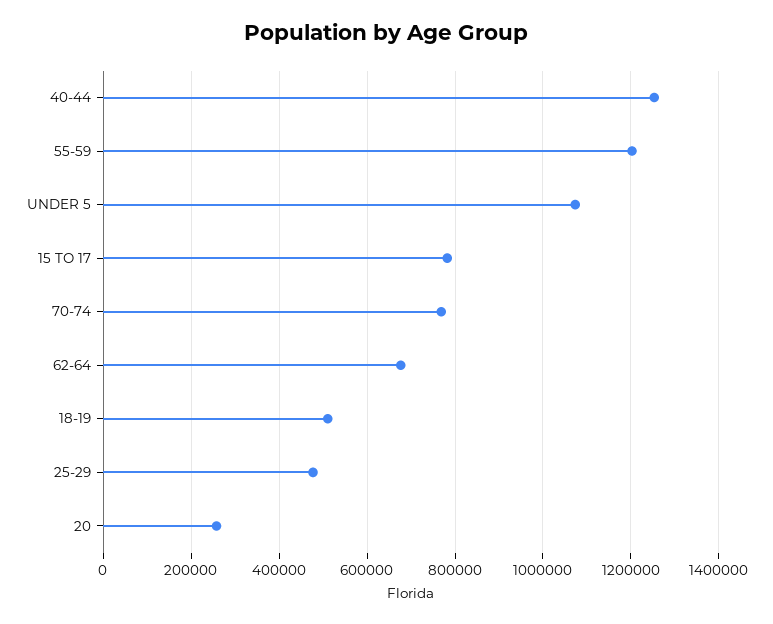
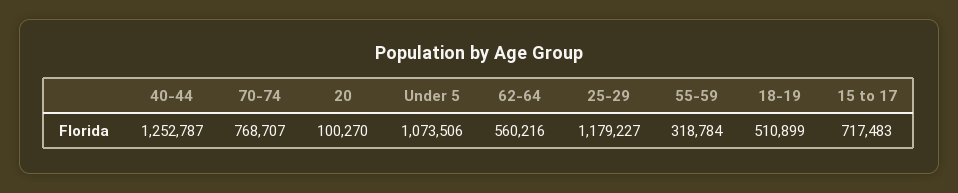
55-59: 1200000 -> 318784
15 TO 17: 780000 -> 717483
62-64: 680000 -> 560216
25-29: 480000 -> 1179227
20: 260000 -> 100270

